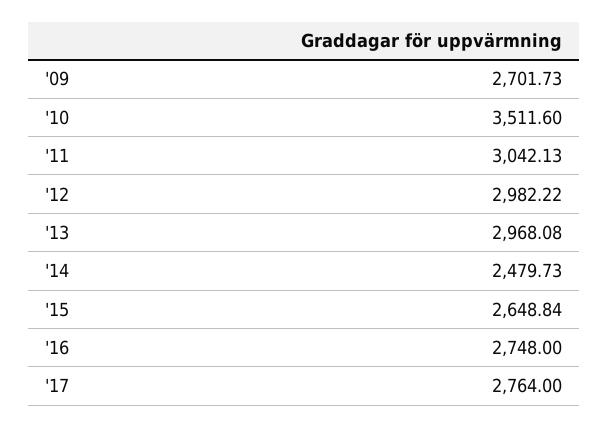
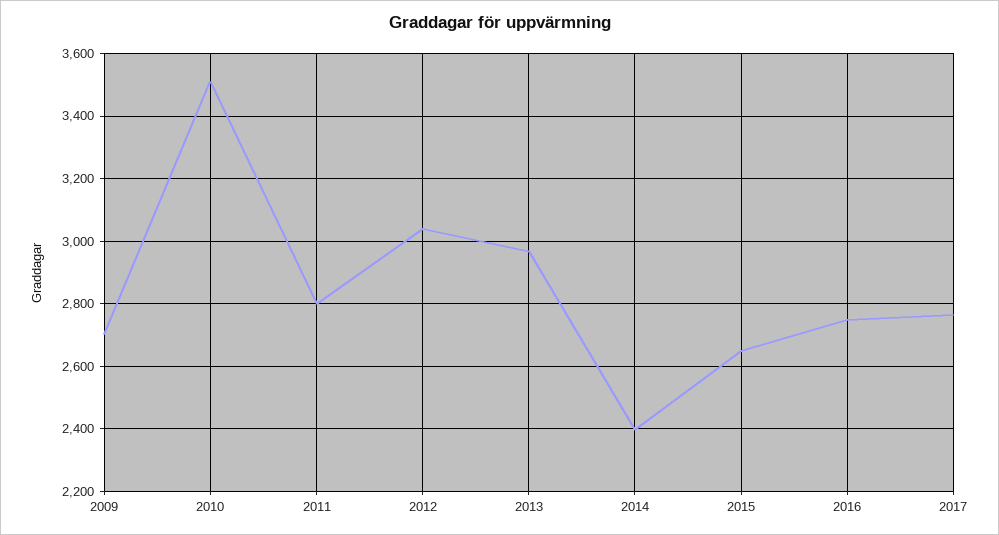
'11: 3042.13 -> 2800
'12: 2982.22 -> 3040
'14: 2479.73 -> 2400

